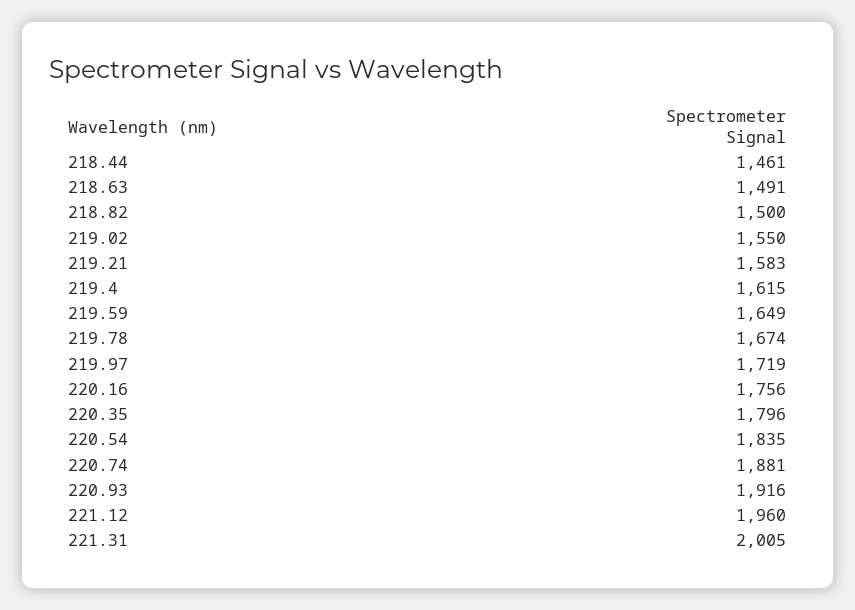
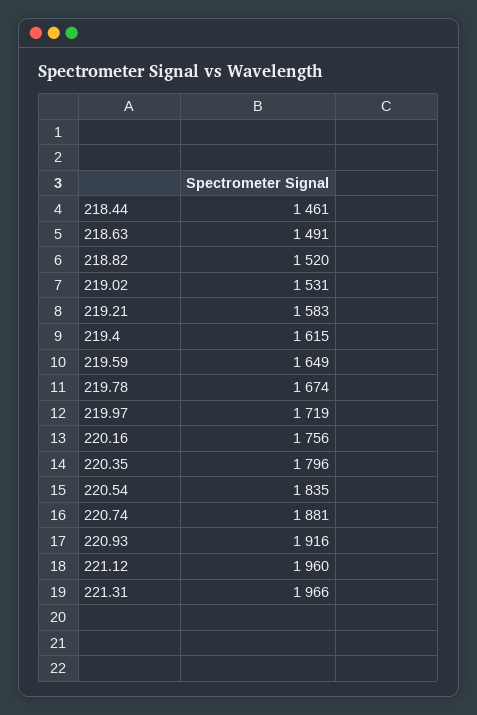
218.82: 1500 -> 1520
219.02: 1550 -> 1531
221.31: 2005 -> 1966

